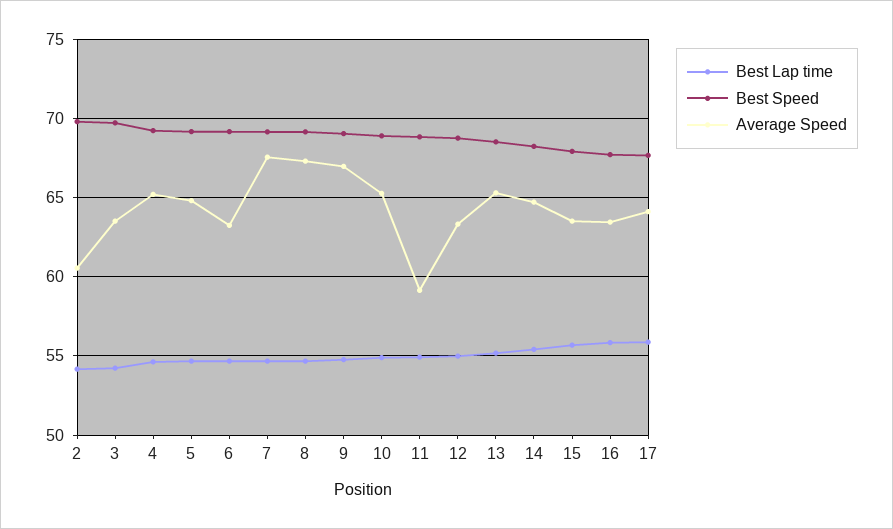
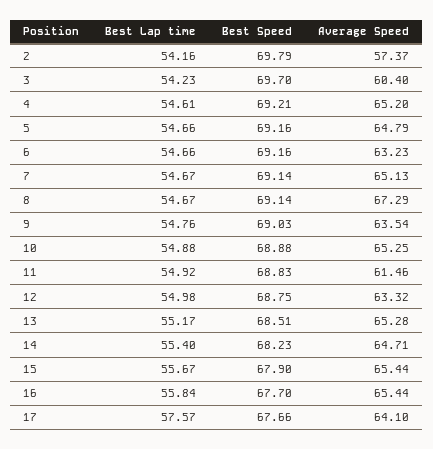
Average Speed, 2: 60.5 -> 57.37
Average Speed, 3: 63.5 -> 60.4
Average Speed, 7: 67.5 -> 65.13
Average Speed, 9: 67 -> 63.54
Average Speed, 11: 59 -> 61.46
Average Speed, 15: 63.5 -> 65.44
Average Speed, 16: 63.5 -> 65.44
Best Lap time, 17: 56 -> 57.57

